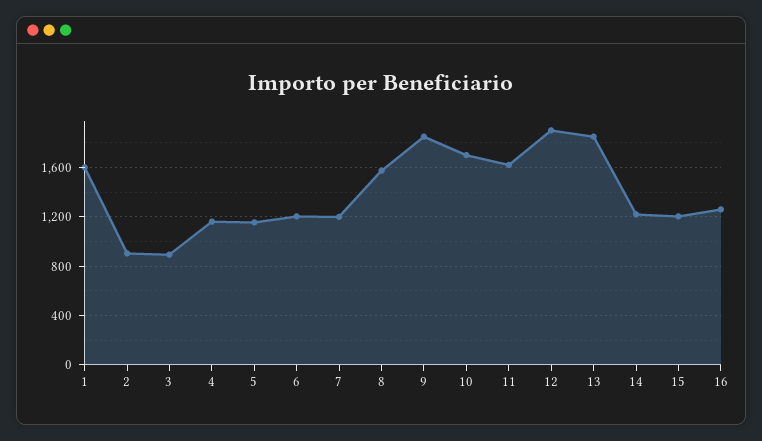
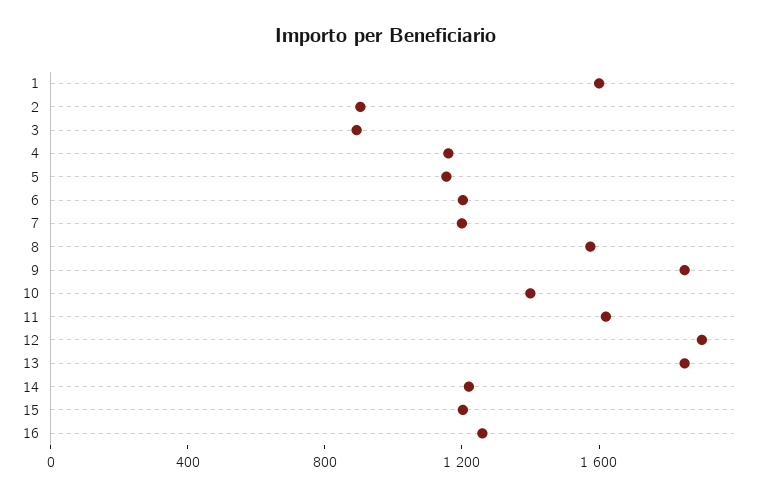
10: 1700 -> 1400

